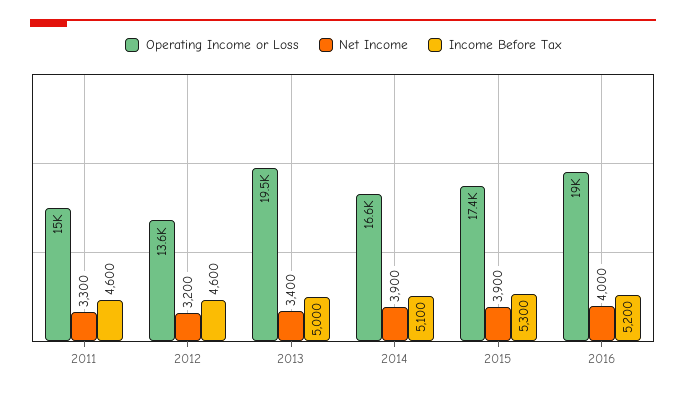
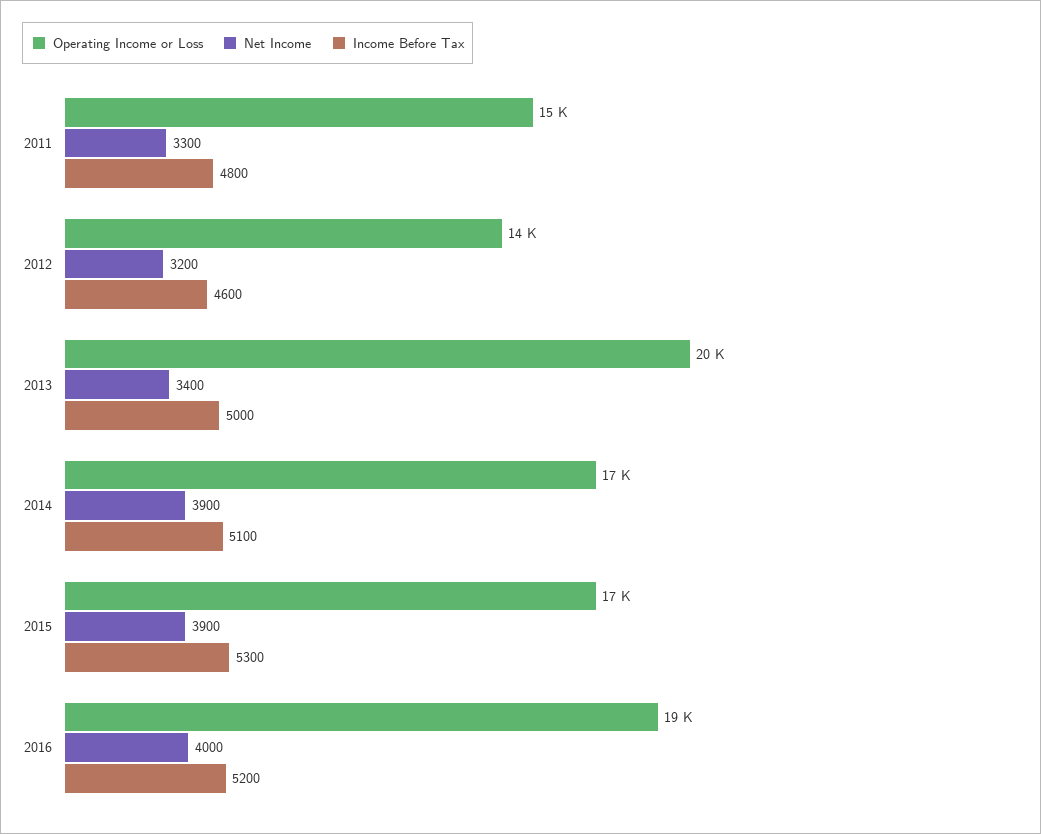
Income Before Tax, 2011: 4600 -> 4800

